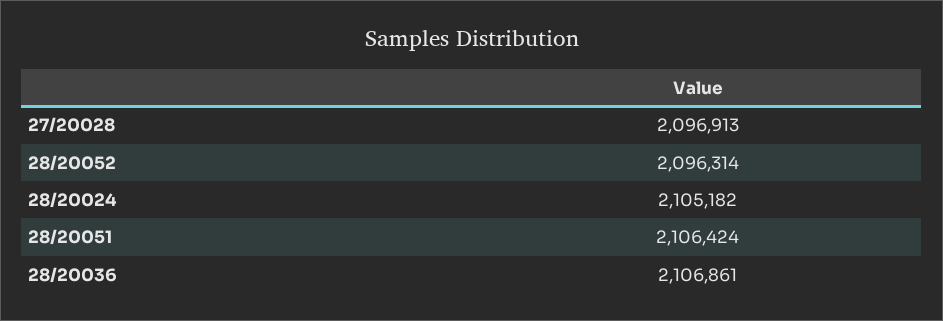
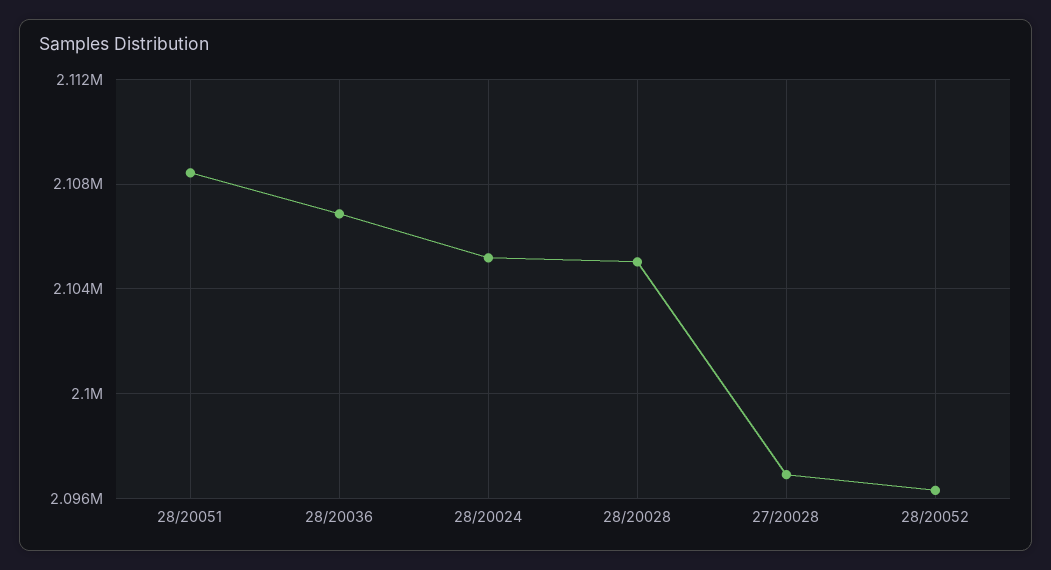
28/20051: 2106424 -> 2108500
28/20028: none -> 2105000

